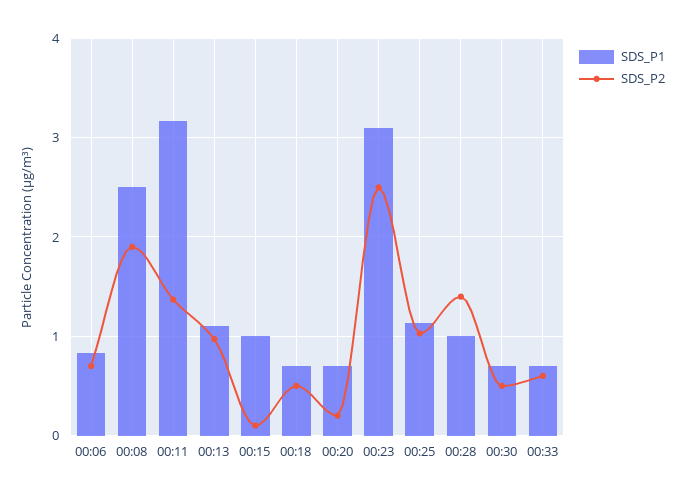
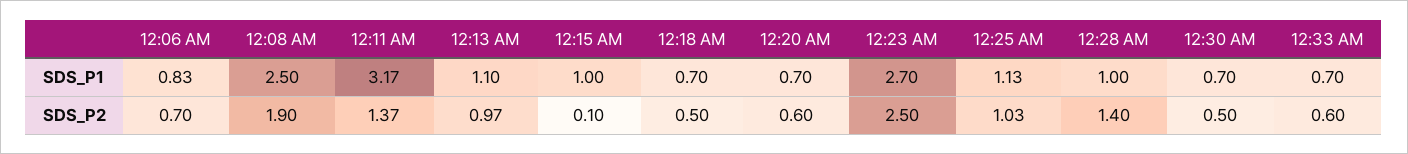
SDS_P2, 00:20: 0.2 -> 0.6
SDS_P1, 00:23: 3.1 -> 2.7

